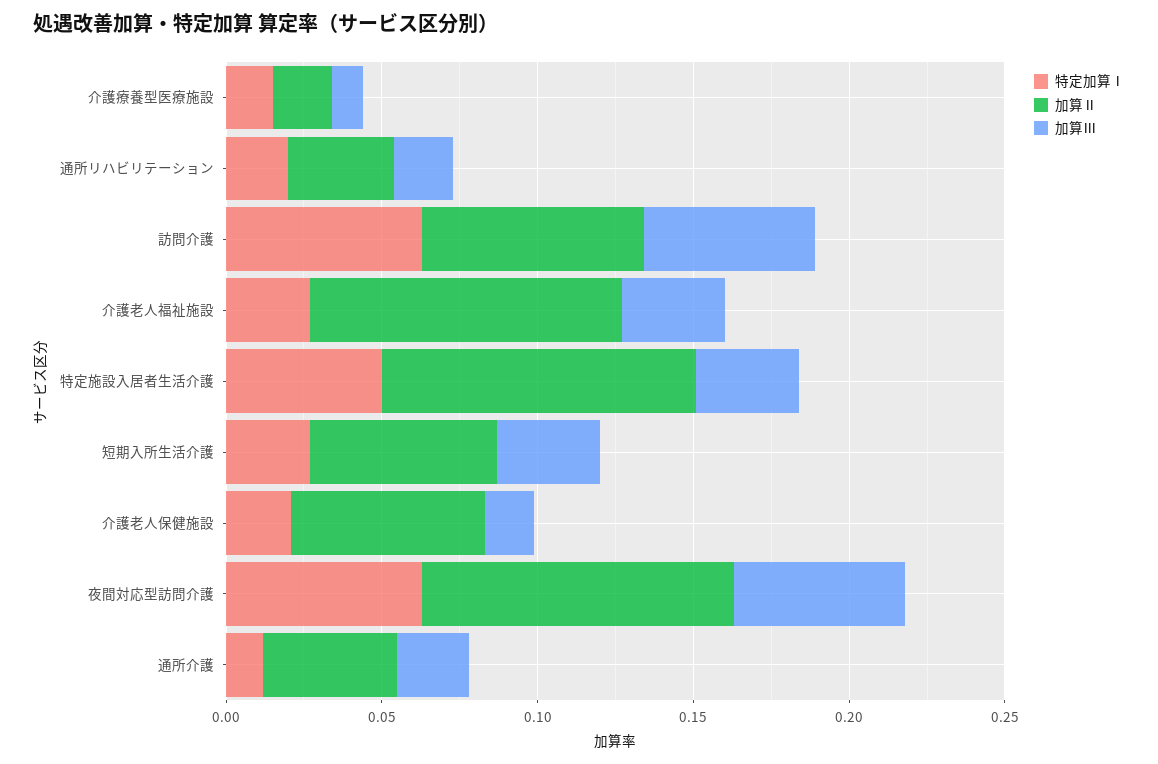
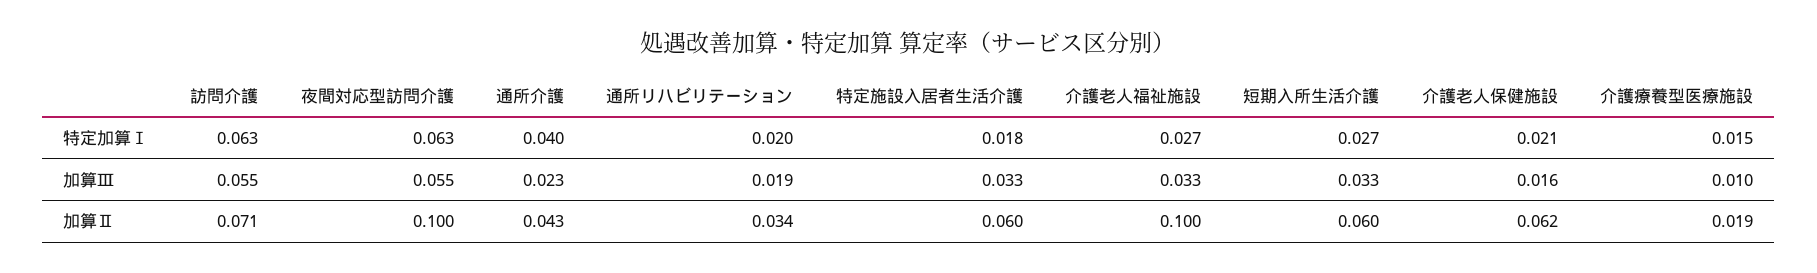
特定加算Ⅰ, 特定施設入居者生活介護: 0.05 -> 0.018
加算Ⅱ, 特定施設入居者生活介護: 0.1 -> 0.06
特定加算Ⅰ, 通所介護: 0.01 -> 0.04

